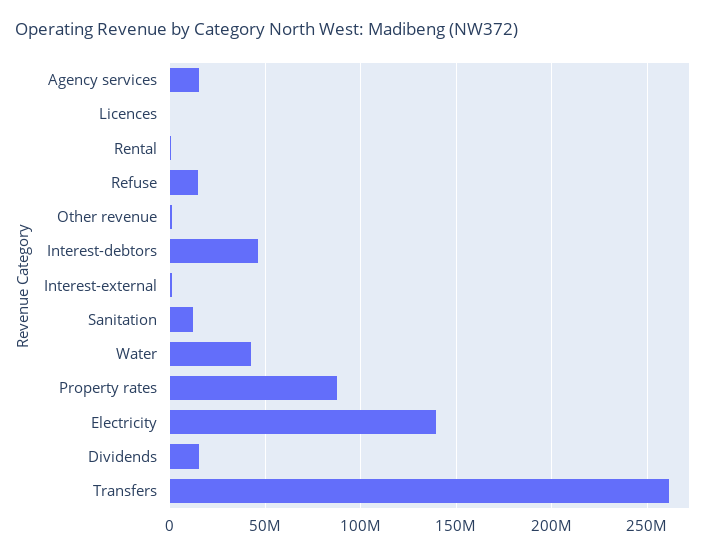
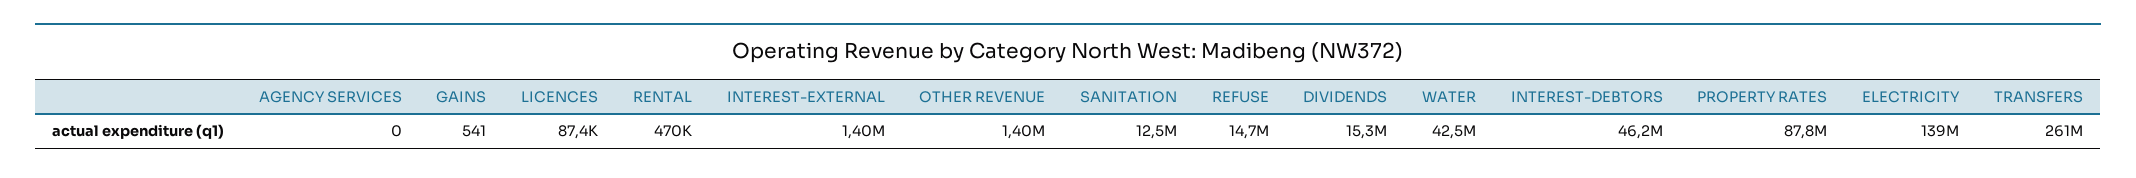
Agency services: 15000000 -> 0
GAINS: none -> 541

